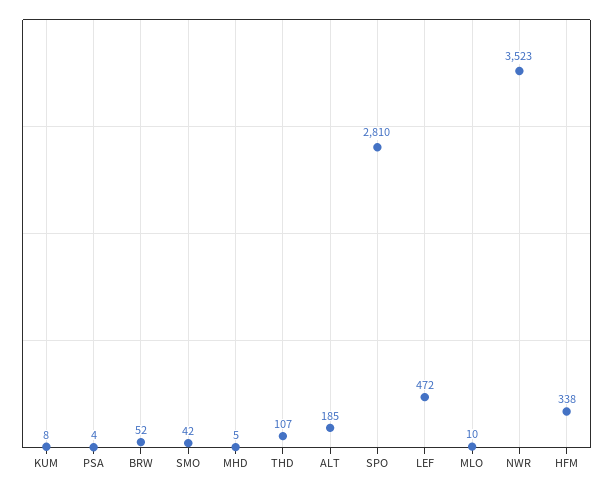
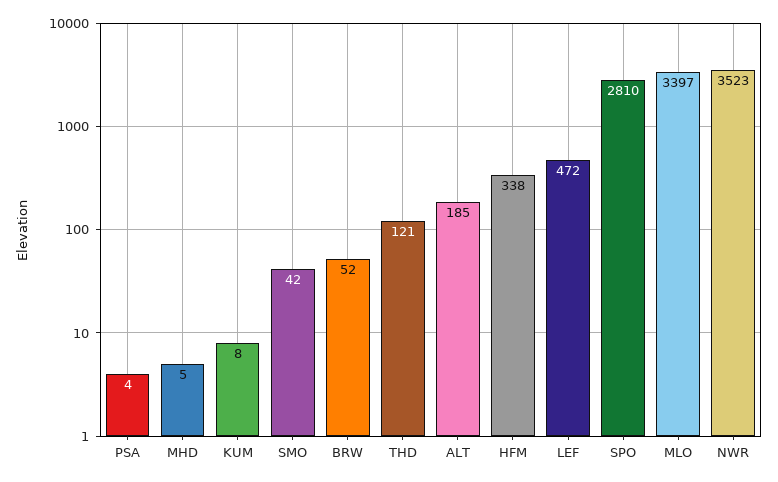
THD: 107 -> 121
MLO: 10 -> 3397

